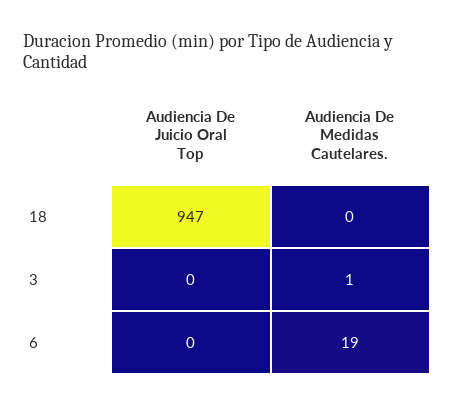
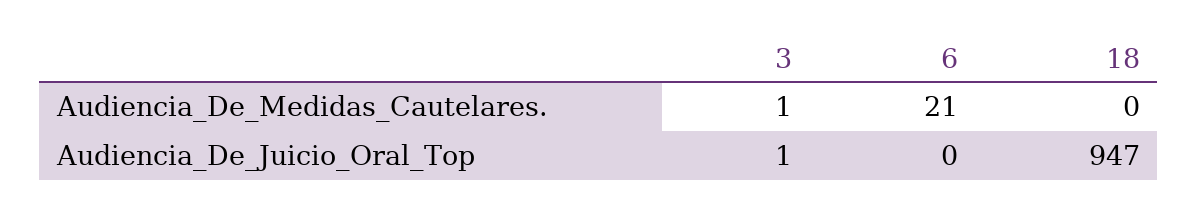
Audiencia De Juicio Oral Top, 3: 0 -> 1
Audiencia De Medidas Cautelares., 6: 19 -> 21

